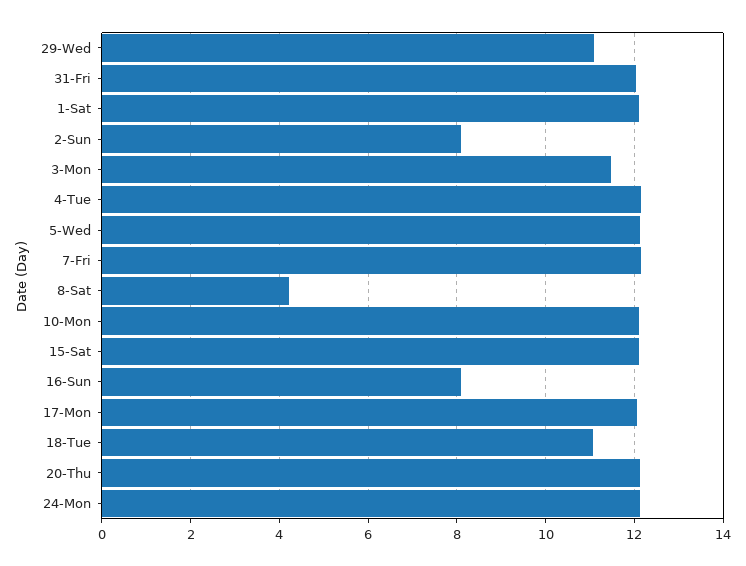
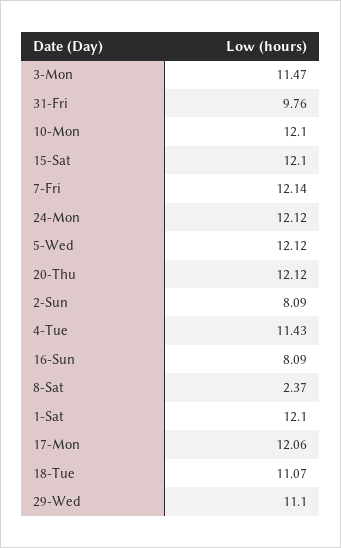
31-Fri: 12 -> 9.76
4-Tue: 12.2 -> 11.43
8-Sat: 4.2 -> 2.37

